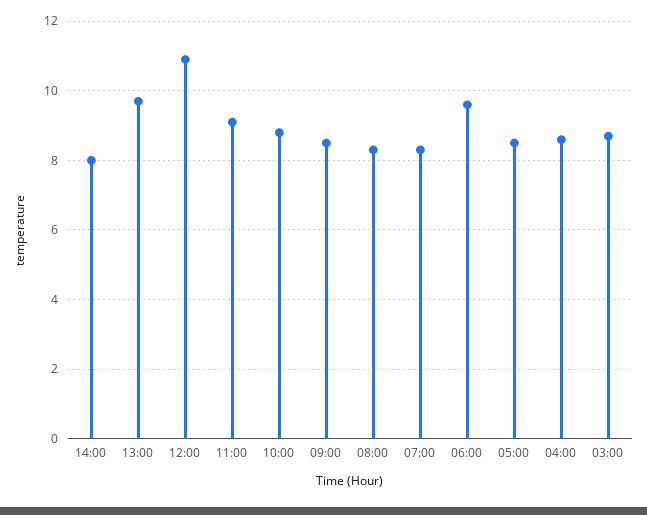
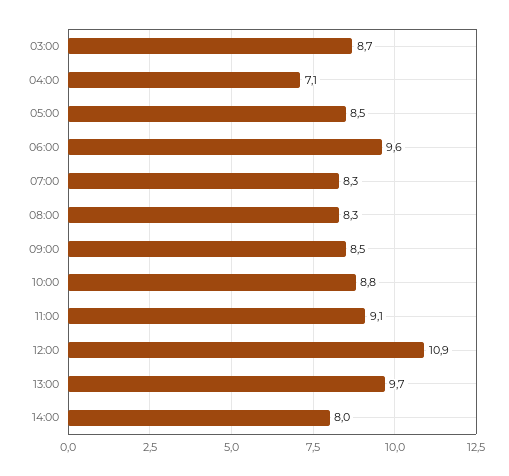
04:00: 8.5 -> 7.1

